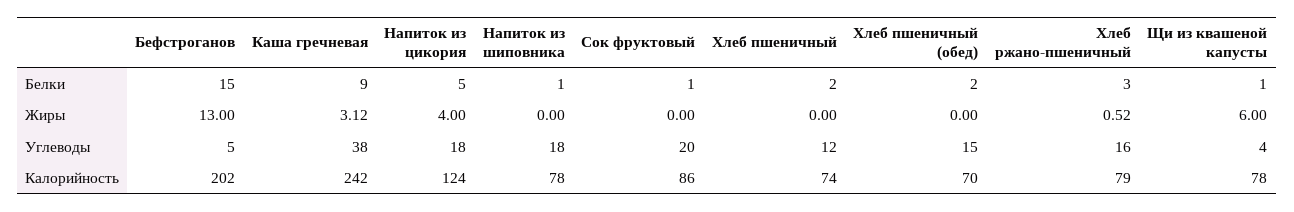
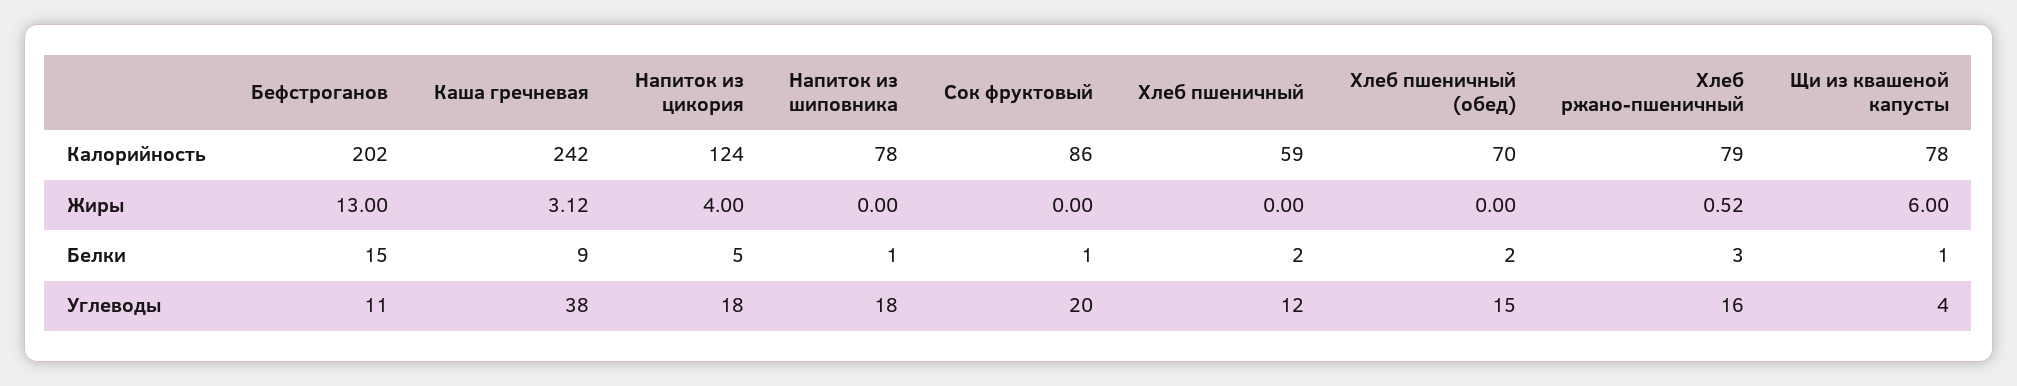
Бефстроганов, Углеводы: 5 -> 11
Хлеб пшеничный, Калорийность: 74 -> 59

